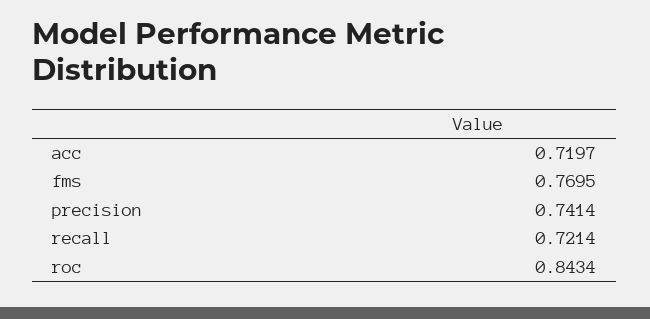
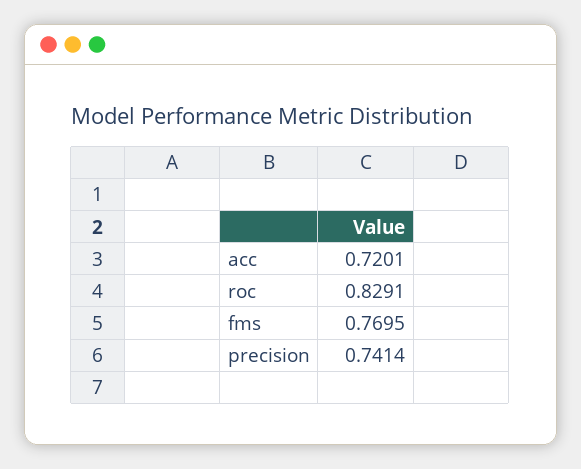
acc: 0.7197 -> 0.7201
recall: 0.7214 -> none
roc: 0.8434 -> 0.8291

